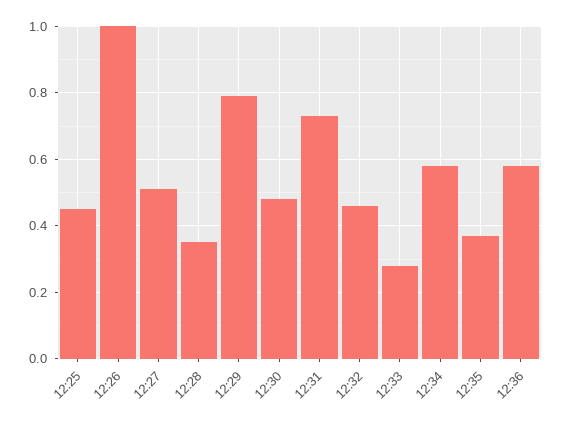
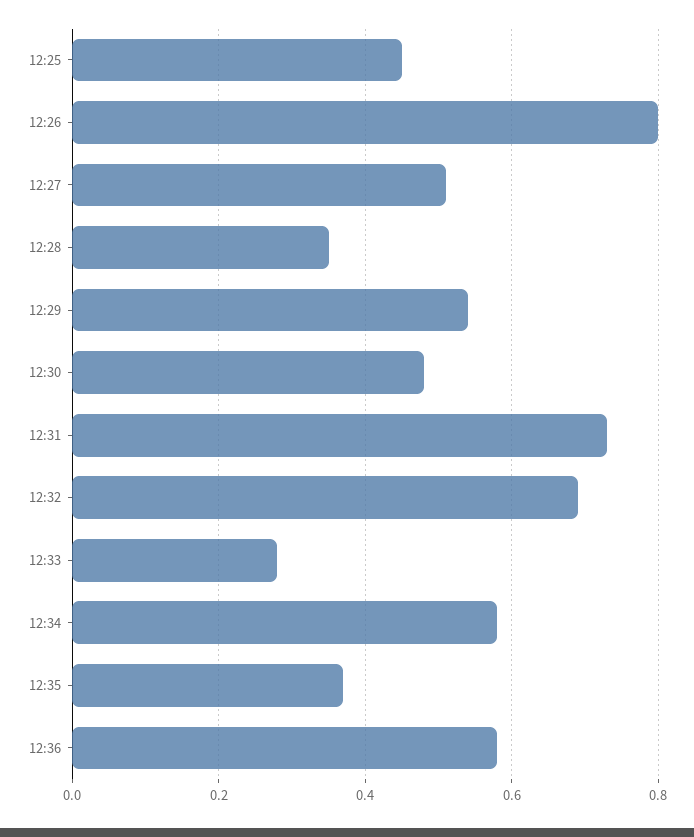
12:26: 1 -> 0.8
12:29: 0.8 -> 0.55
12:32: 0.45 -> 0.7

